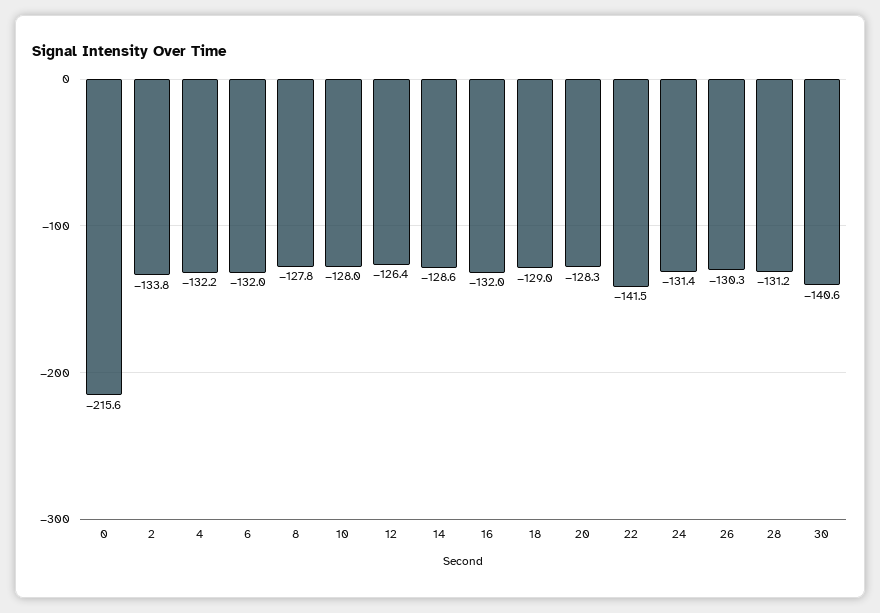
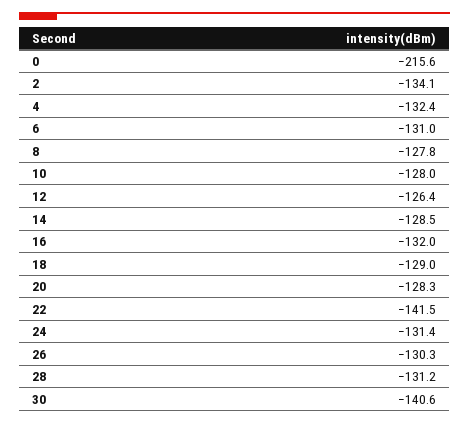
2: -133.8 -> -134.1
4: -132.2 -> -132.4
6: -132 -> -131
14: -128.6 -> -128.5

